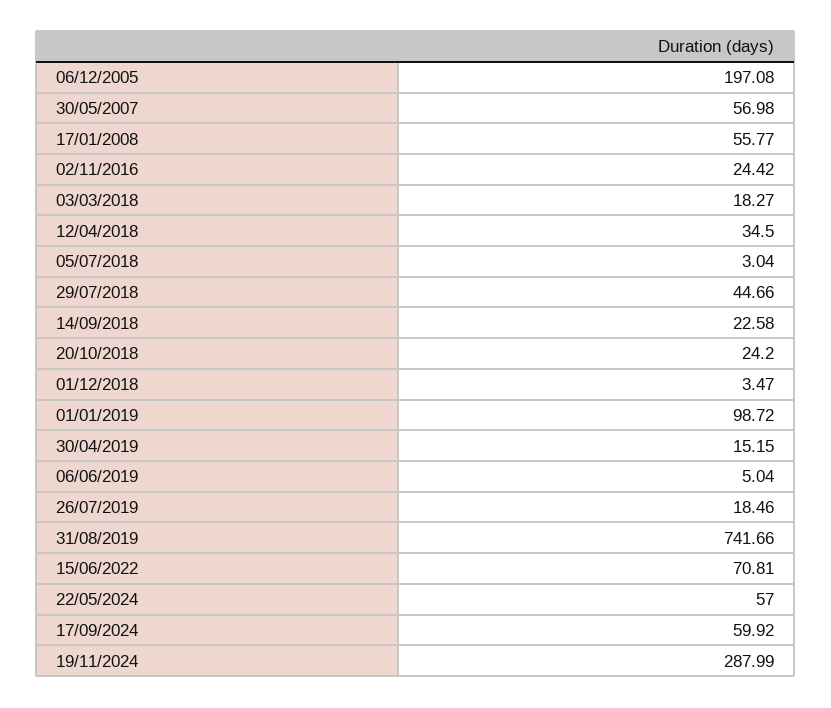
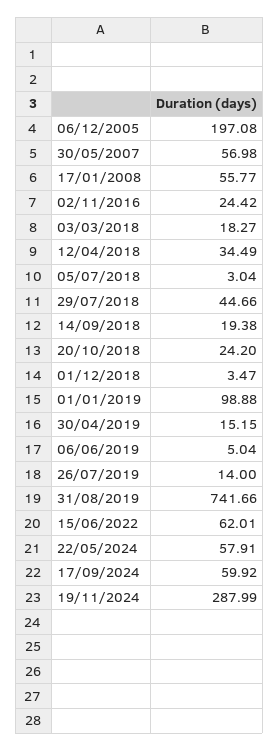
12/04/2018: 34.5 -> 34.49
14/09/2018: 22.58 -> 19.38
01/01/2019: 98.72 -> 98.88
26/07/2019: 18.46 -> 14
15/06/2022: 70.81 -> 62.01
22/05/2024: 57 -> 57.91

